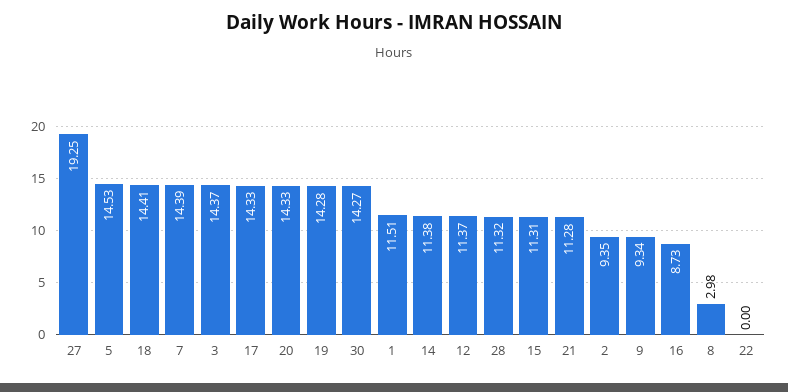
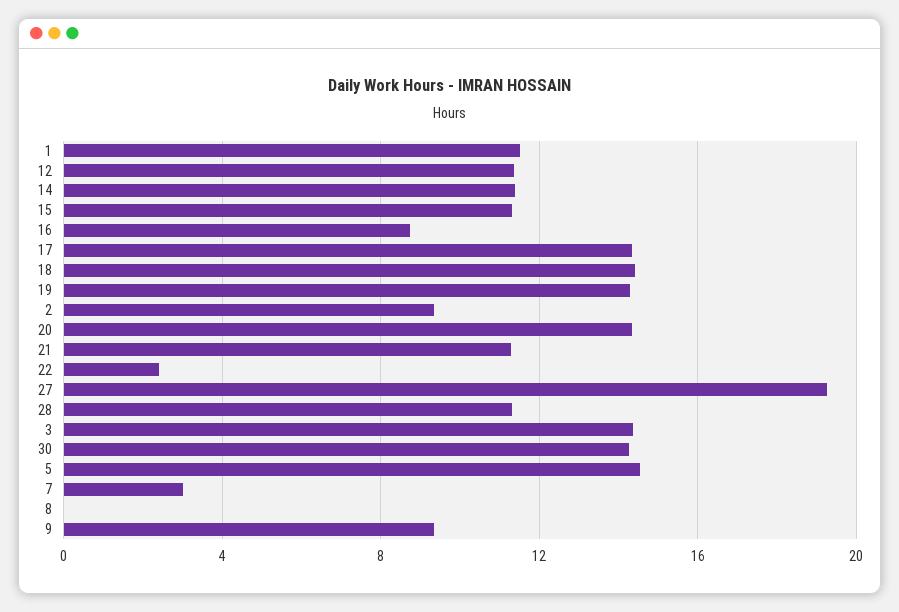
7: 14.39 -> 3
8: 2.98 -> 0
22: 0 -> 2.5

